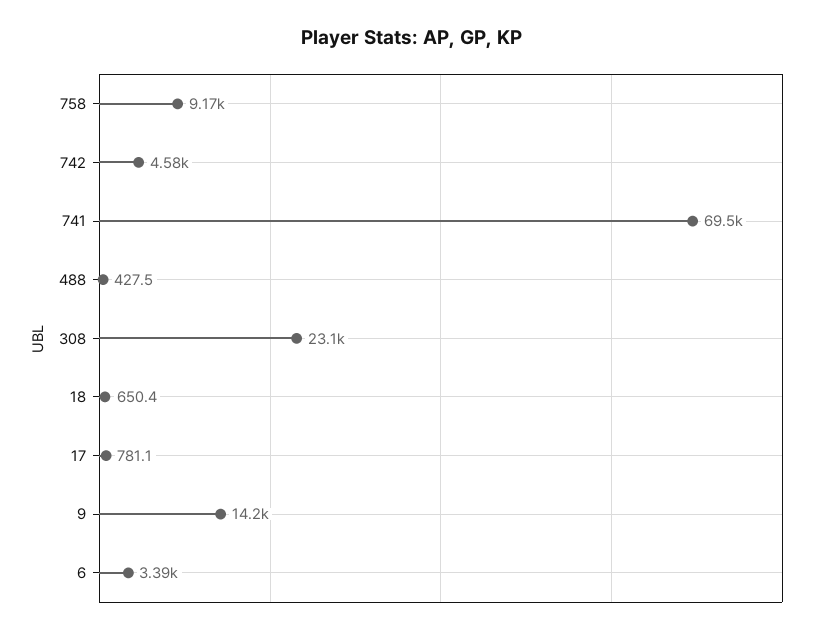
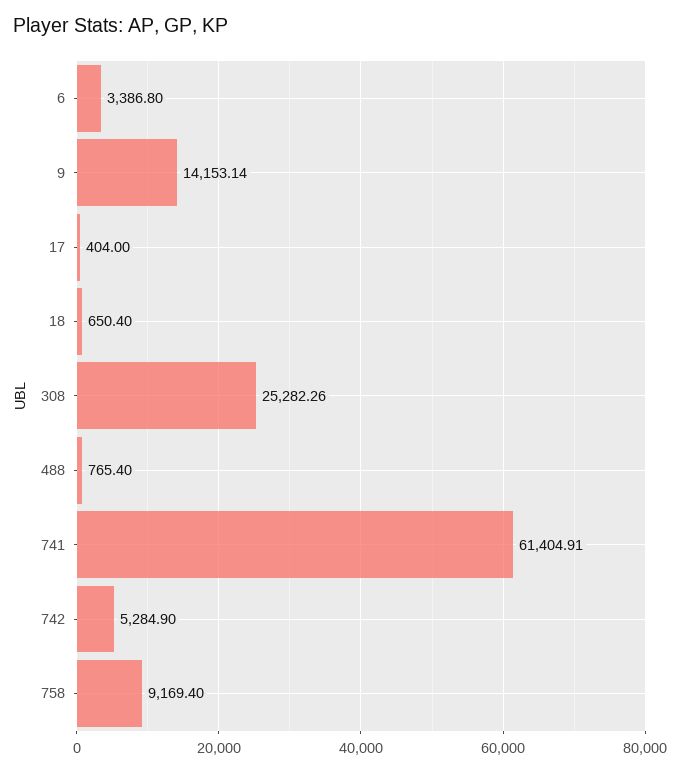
742: 4580 -> 5284.9
741: 69500 -> 61404.91
488: 427.5 -> 765.4
308: 23100 -> 25282.26
17: 781.1 -> 404

